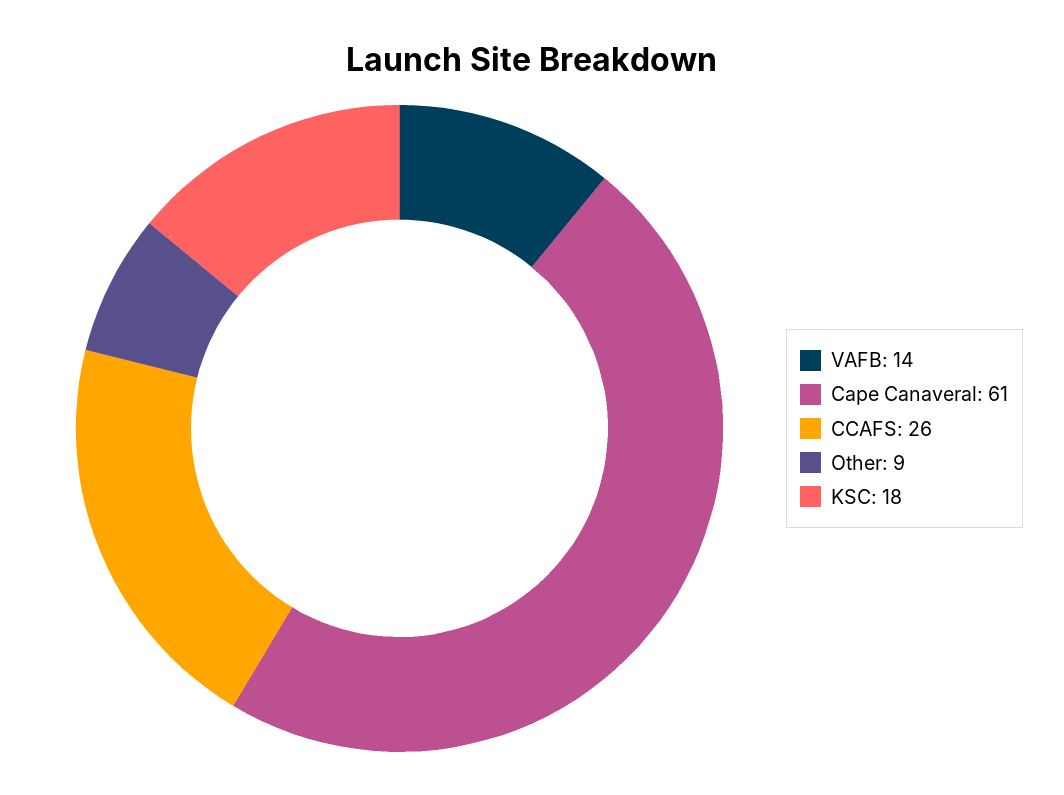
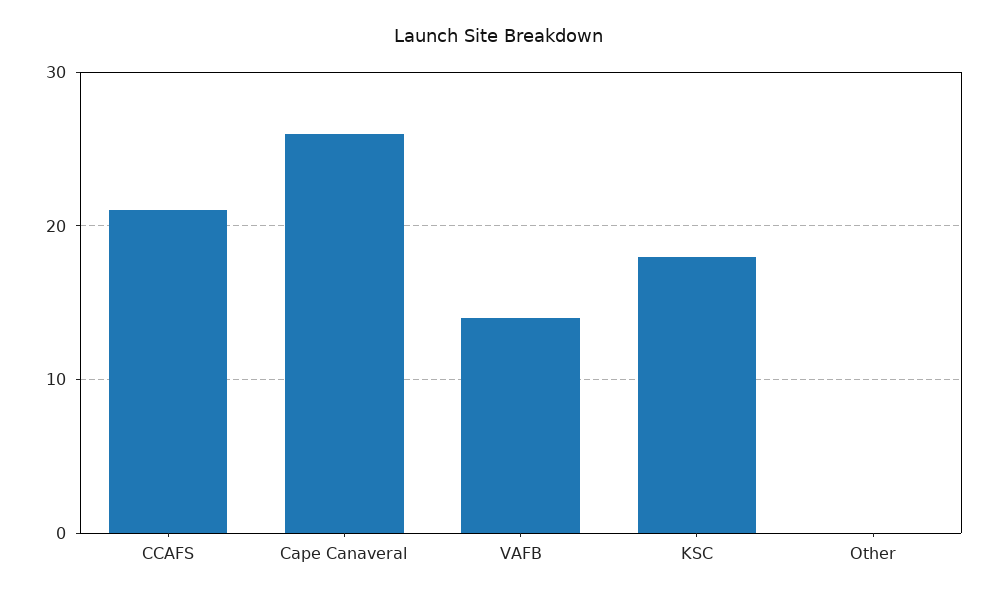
Cape Canaveral: 61 -> 26
CCAFS: 26 -> 21
Other: 9 -> 0

